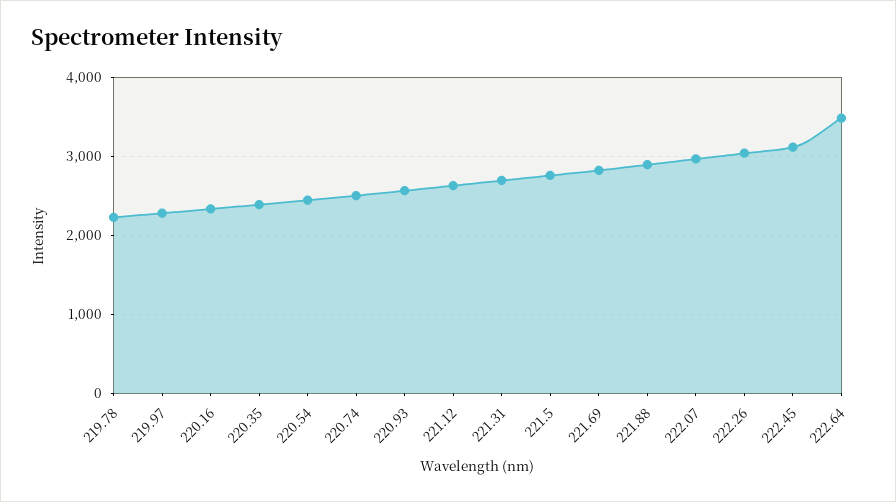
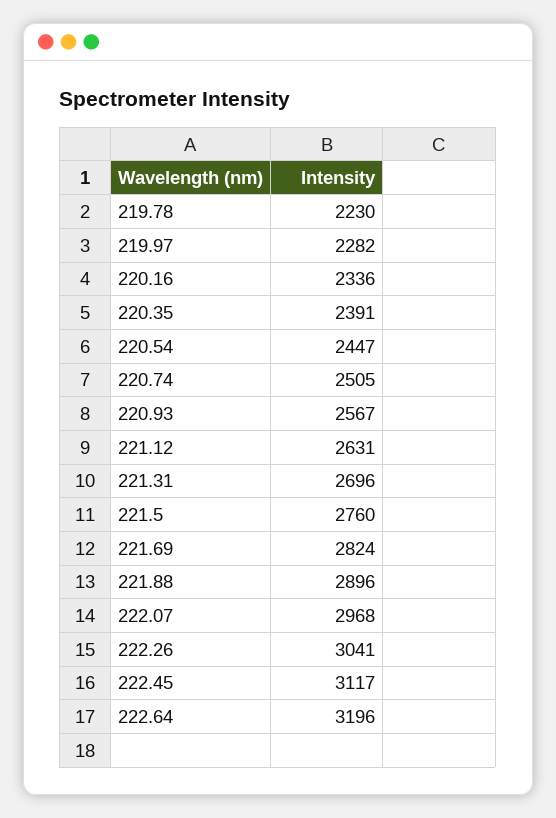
222.64: 3500 -> 3196

